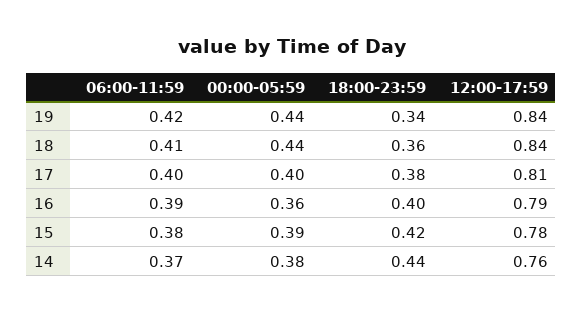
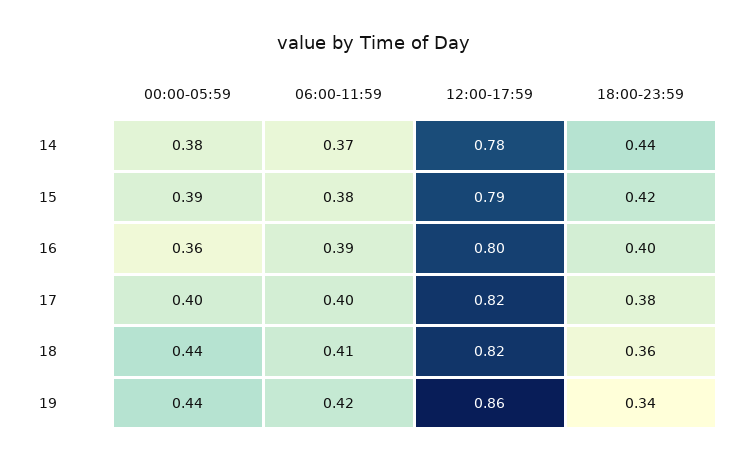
12:00-17:59, 19: 0.84 -> 0.86
12:00-17:59, 18: 0.84 -> 0.82
12:00-17:59, 17: 0.81 -> 0.82
12:00-17:59, 16: 0.79 -> 0.8
12:00-17:59, 15: 0.78 -> 0.79
12:00-17:59, 14: 0.76 -> 0.78

